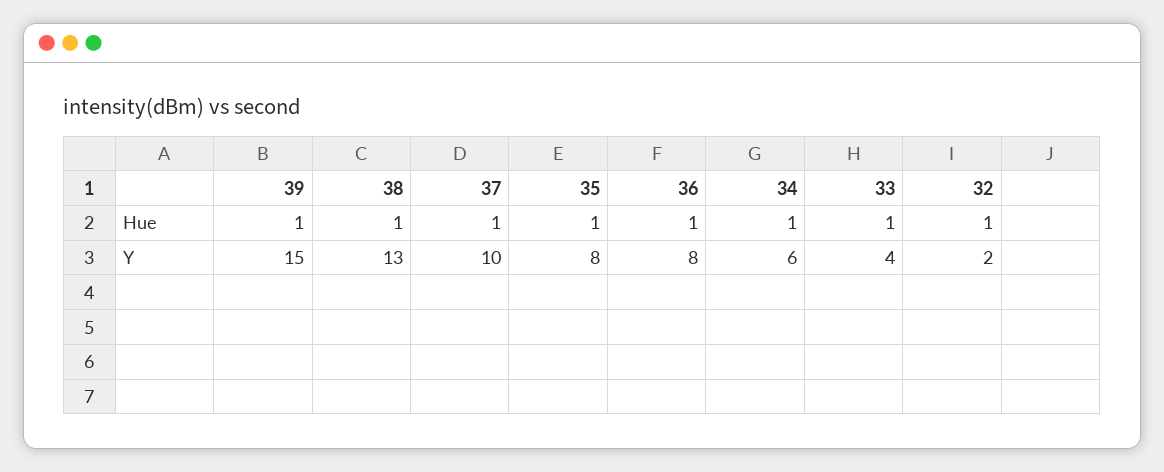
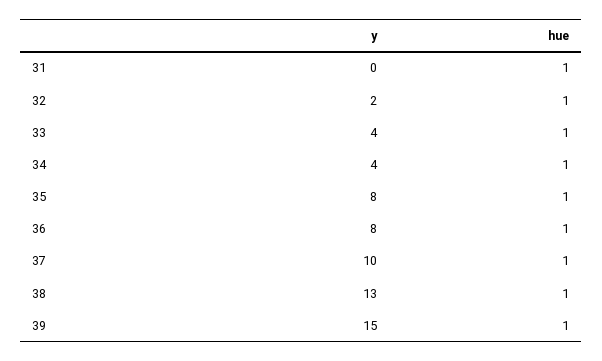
34, Y: 6 -> 4
31, Y: none -> 0
31, Hue: none -> 1

